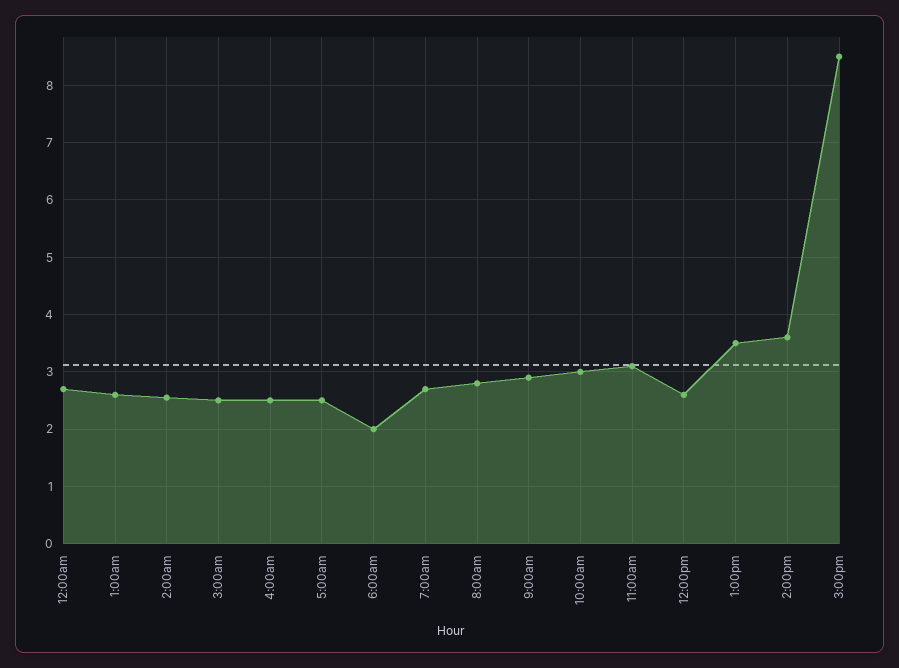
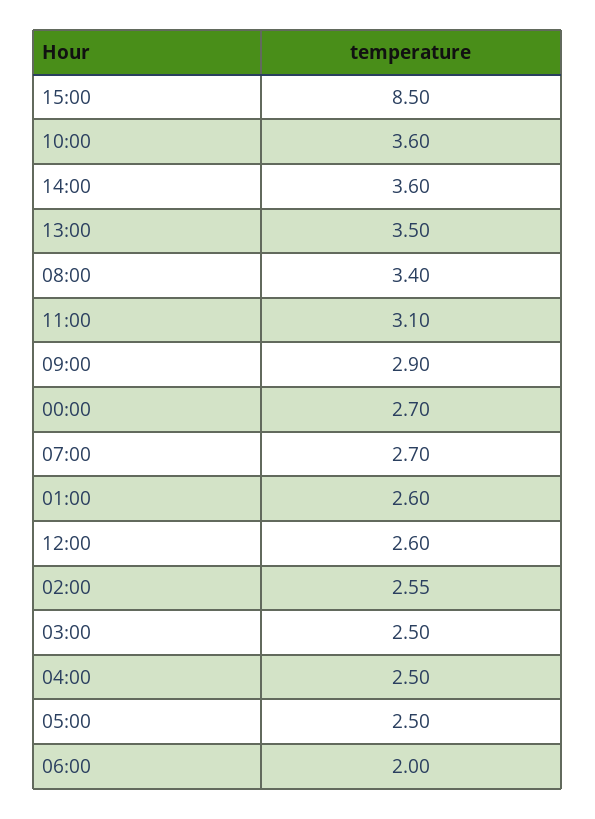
8:00am: 2.8 -> 3.4
10:00am: 3 -> 3.6

